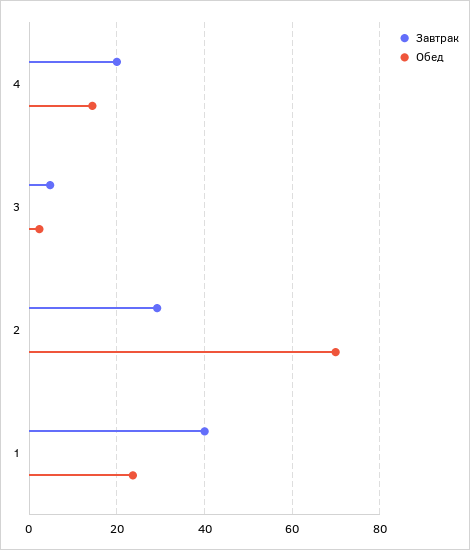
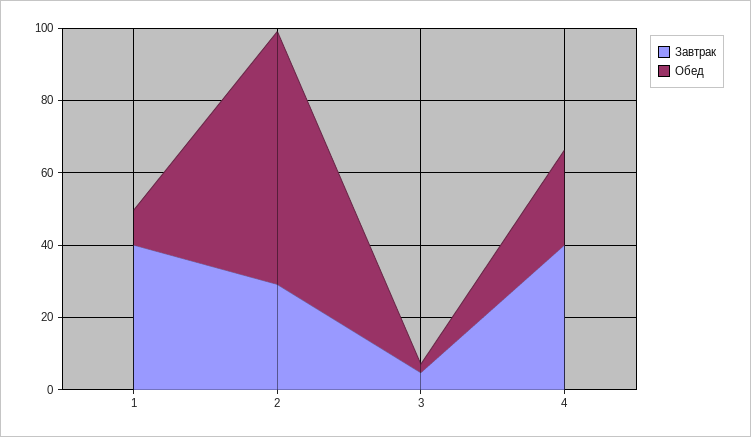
Завтрак, 4: 20 -> 40
Обед, 4: 14 -> 25
Обед, 1: 24 -> 10

